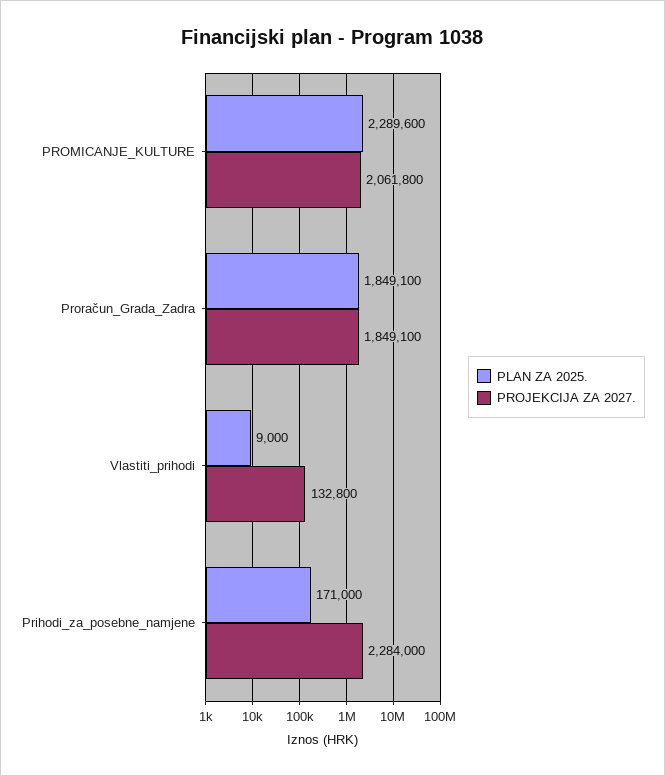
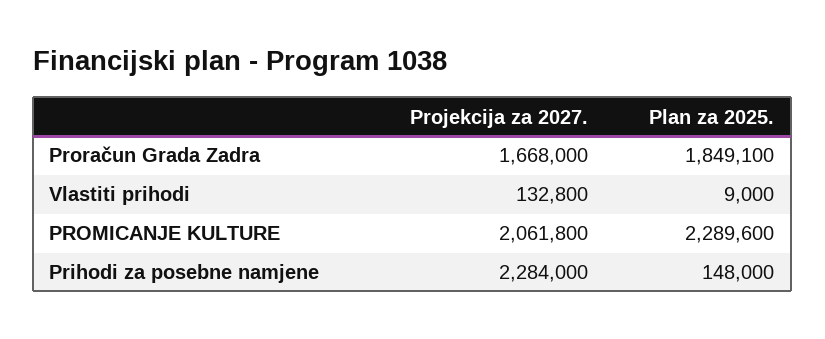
PROJEKCIJA ZA 2027., Proračun_Grada_Zadra: 1849100 -> 1668000
PLAN ZA 2025., Prihodi_za_posebne_namjene: 171000 -> 148000

